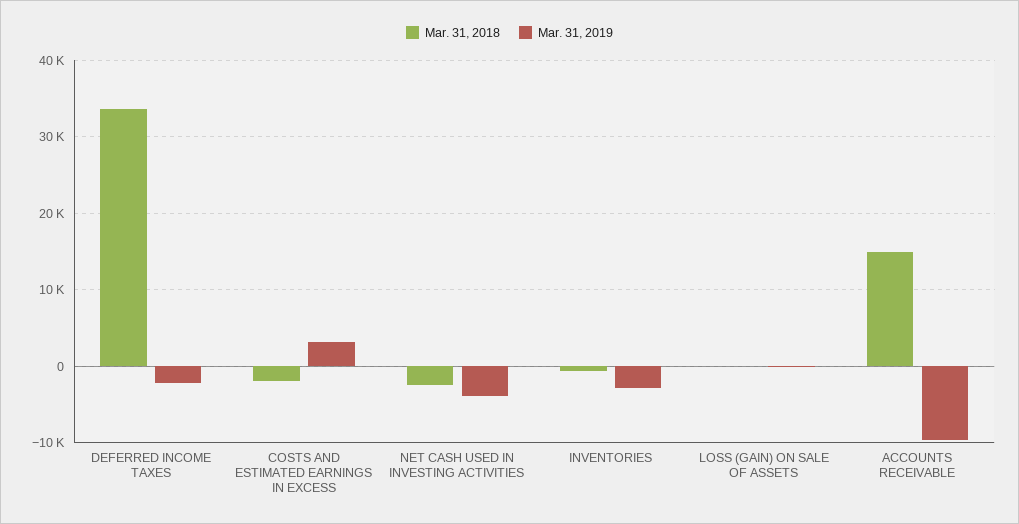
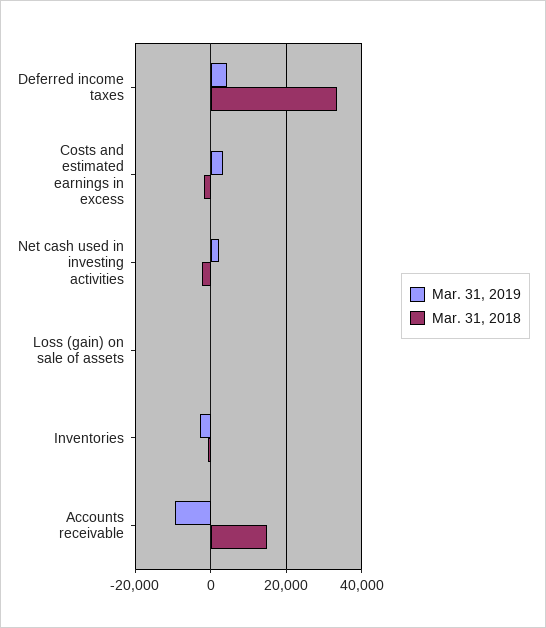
Mar. 31, 2019, DEFERRED INCOME TAXES: -2000 -> 4000
Mar. 31, 2019, NET CASH USED IN INVESTING ACTIVITIES: -4000 -> 2000

